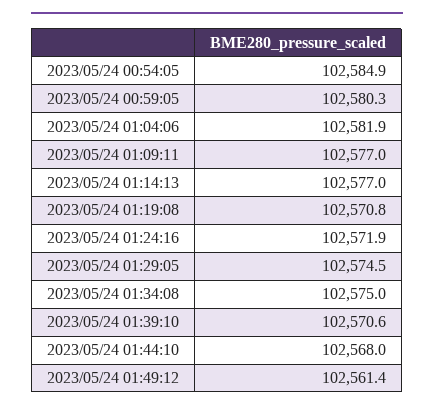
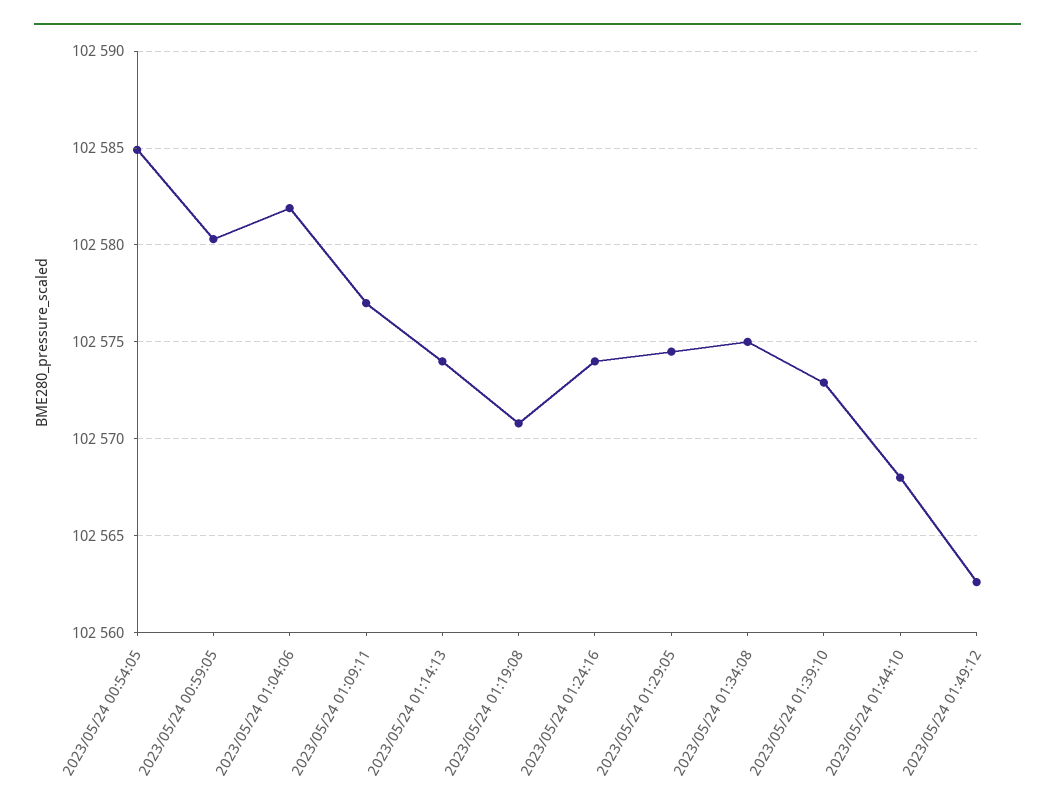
2023/05/24 01:14:13: 102577 -> 102574
2023/05/24 01:24:16: 102571.9 -> 102574
2023/05/24 01:39:10: 102570.6 -> 102573
2023/05/24 01:49:12: 102561.4 -> 102562.5

